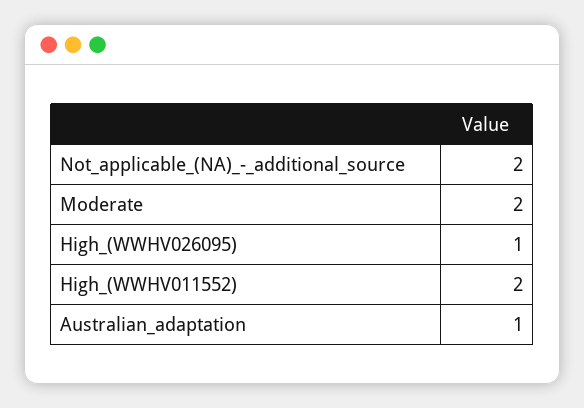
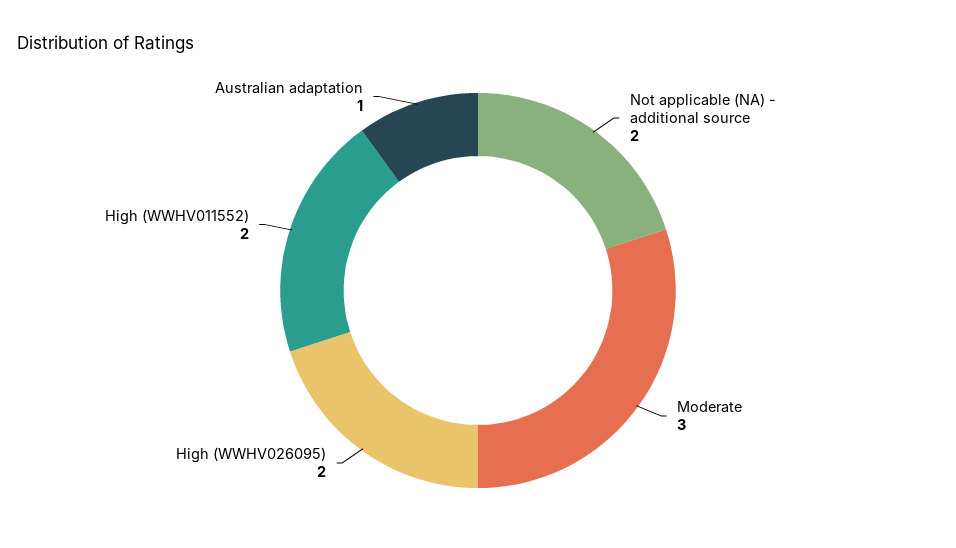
Moderate: 2 -> 3
High_(WWHV026095): 1 -> 2

